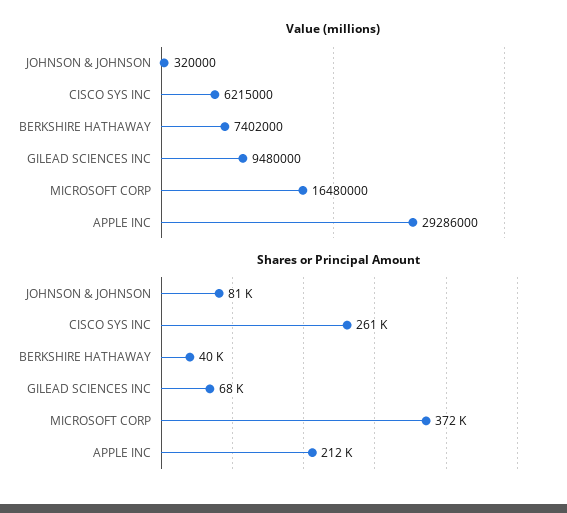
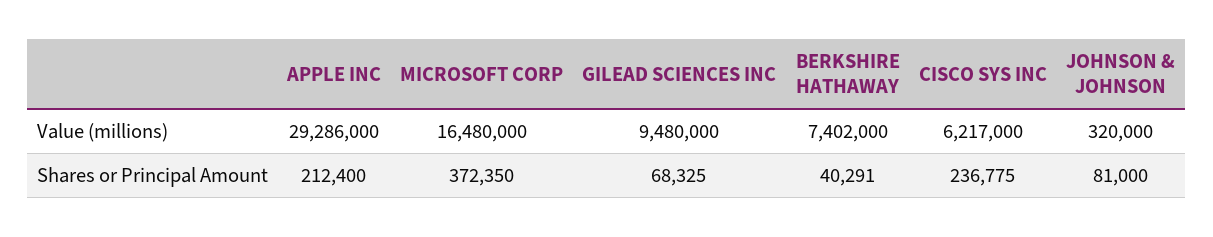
Value (millions), CISCO SYS INC: 6215000 -> 6217000
Shares or Principal Amount, CISCO SYS INC: 261000 -> 236775

